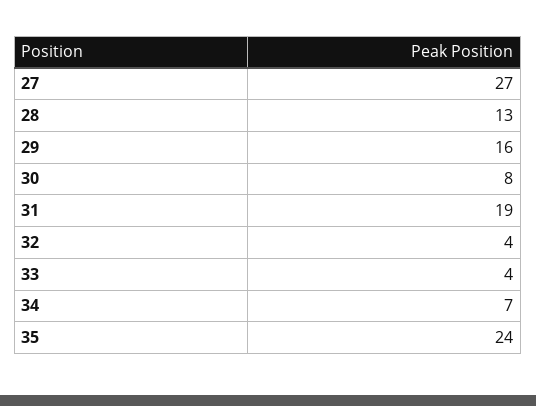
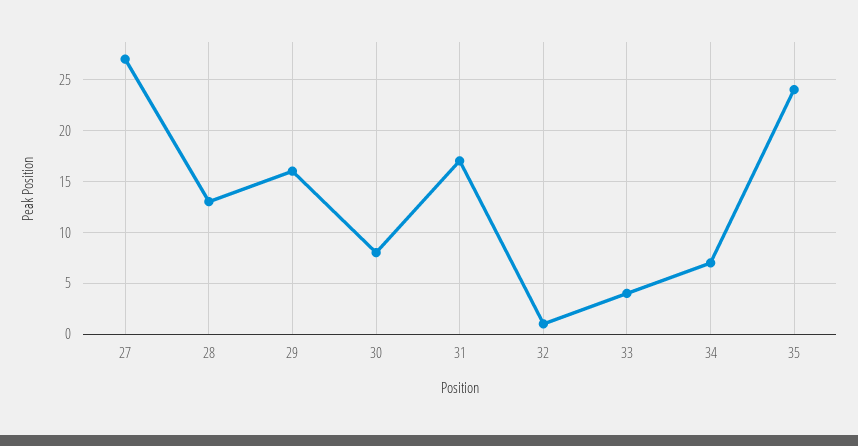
31: 19 -> 17
32: 4 -> 1

